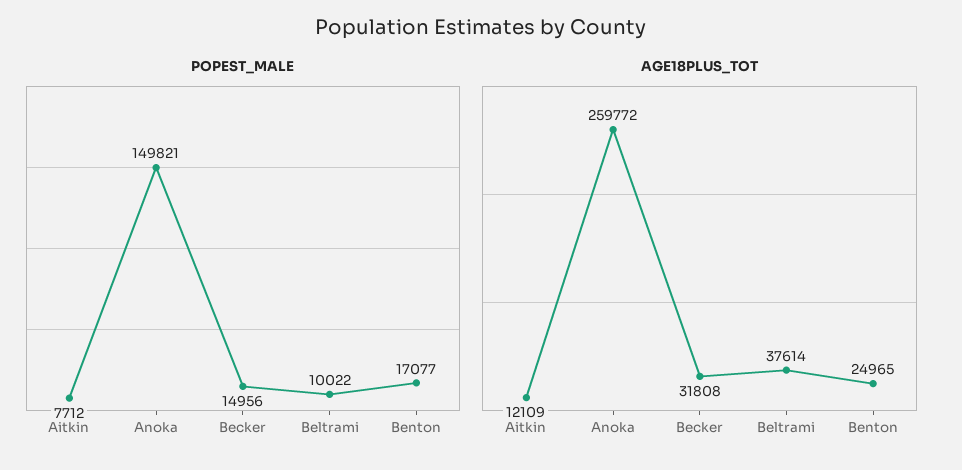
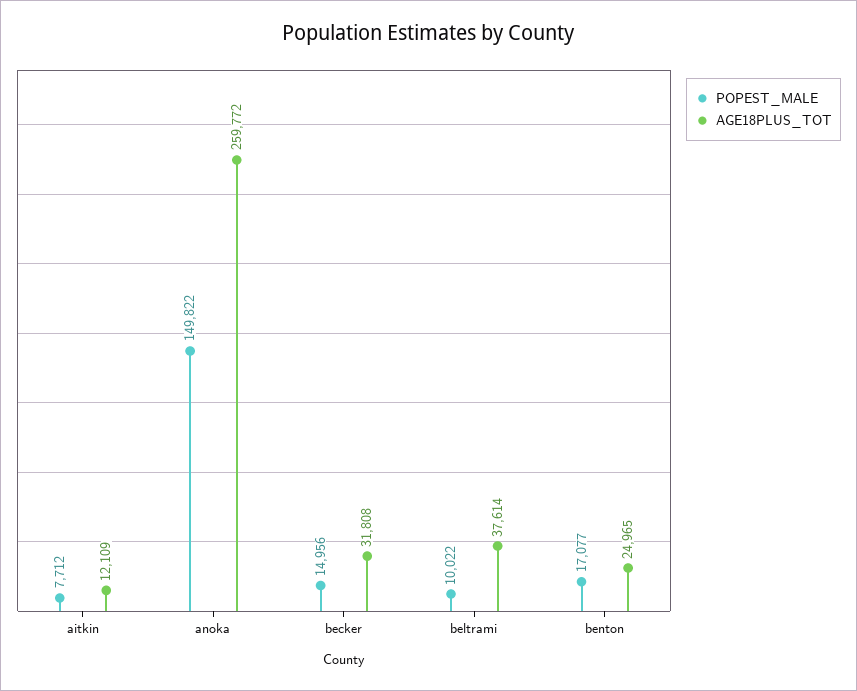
POPEST_MALE, Anoka: 149821 -> 149822

